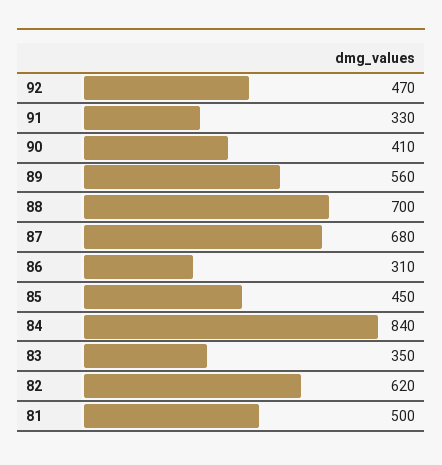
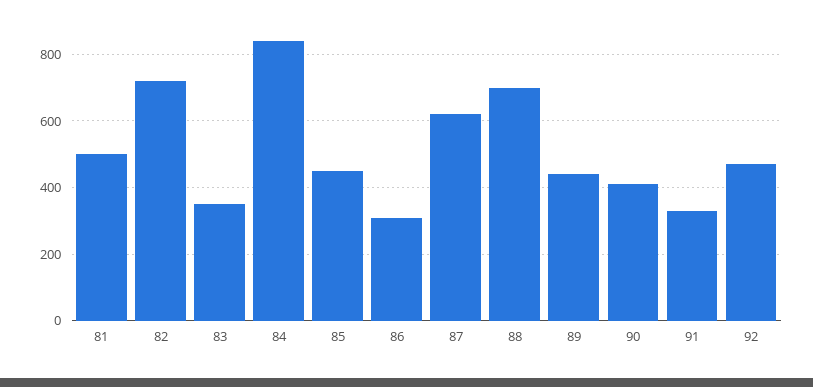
89: 560 -> 440
87: 680 -> 620
82: 620 -> 720

